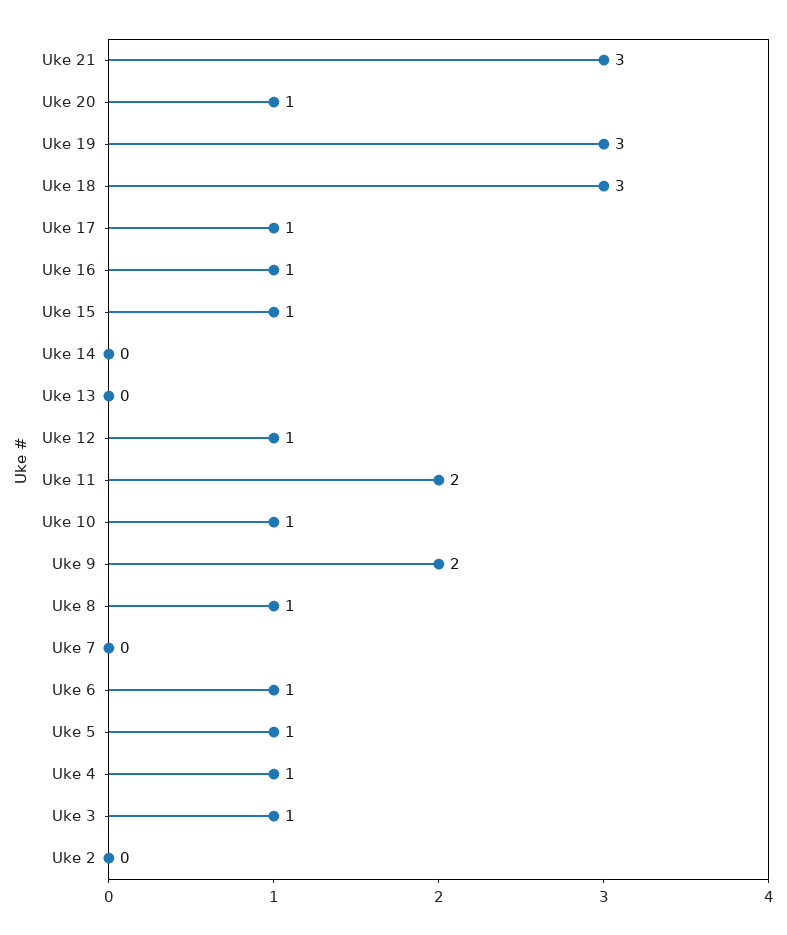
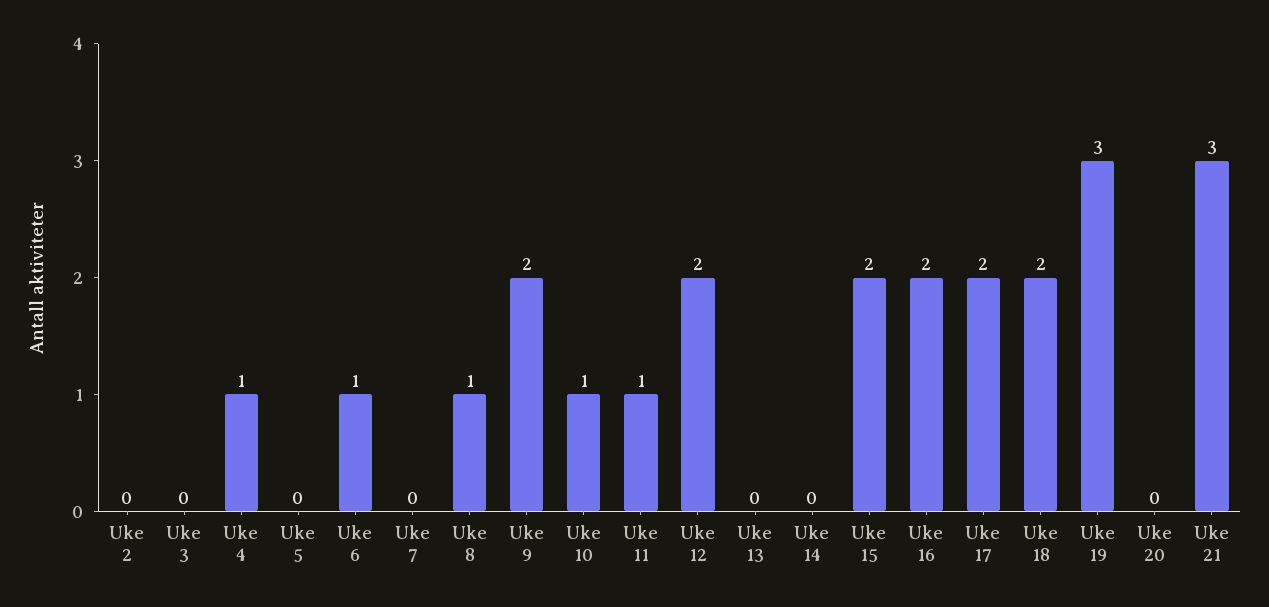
Uke 20: 1 -> 0
Uke 18: 3 -> 2
Uke 17: 1 -> 2
Uke 16: 1 -> 2
Uke 15: 1 -> 2
Uke 12: 1 -> 2
Uke 11: 2 -> 1
Uke 5: 1 -> 0
Uke 3: 1 -> 0

